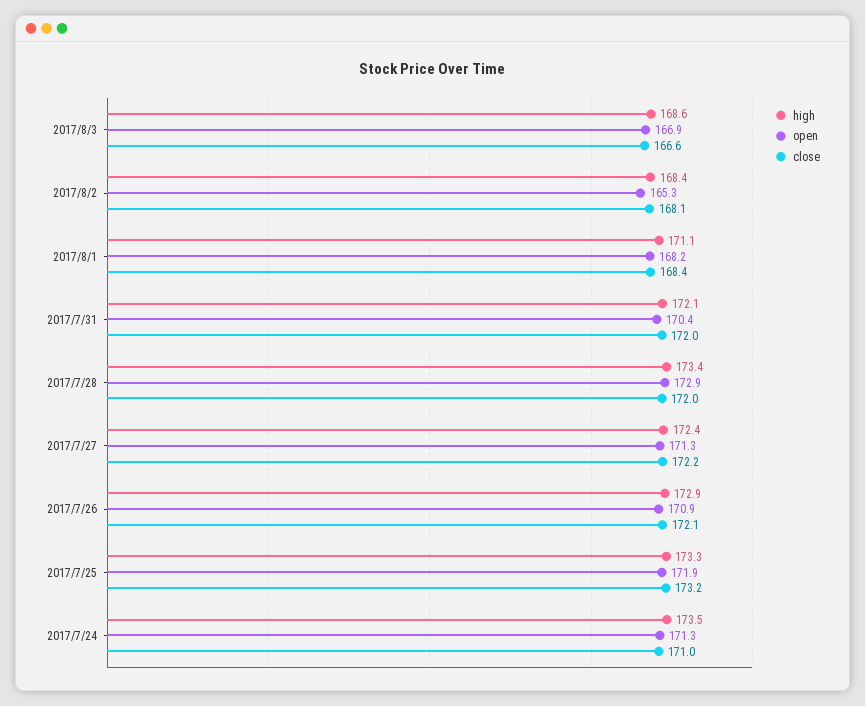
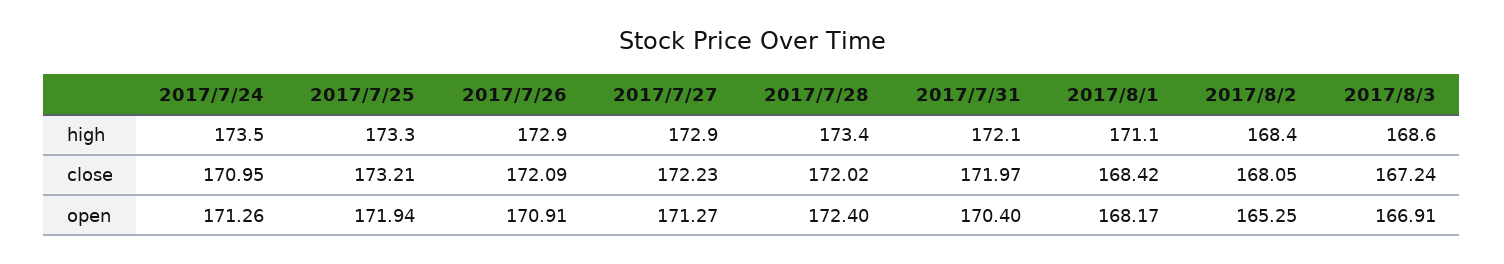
close, 2017/8/3: 166.6 -> 167.24
open, 2017/7/28: 172.9 -> 172.4
high, 2017/7/27: 172.4 -> 172.9

